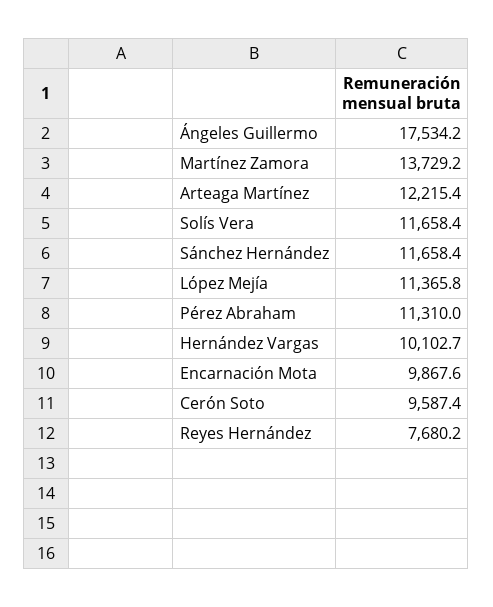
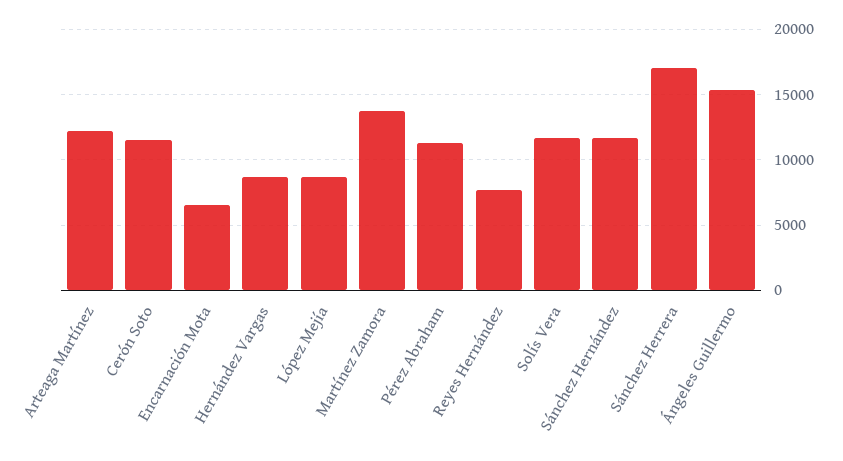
Ángeles Guillermo: 17534.2 -> 15500
López Mejía: 11365.8 -> 8500
Hernández Vargas: 10102.7 -> 8500
Encarnación Mota: 9867.6 -> 6500
Cerón Soto: 9587.4 -> 11500
Sánchez Herrera: none -> 17000

